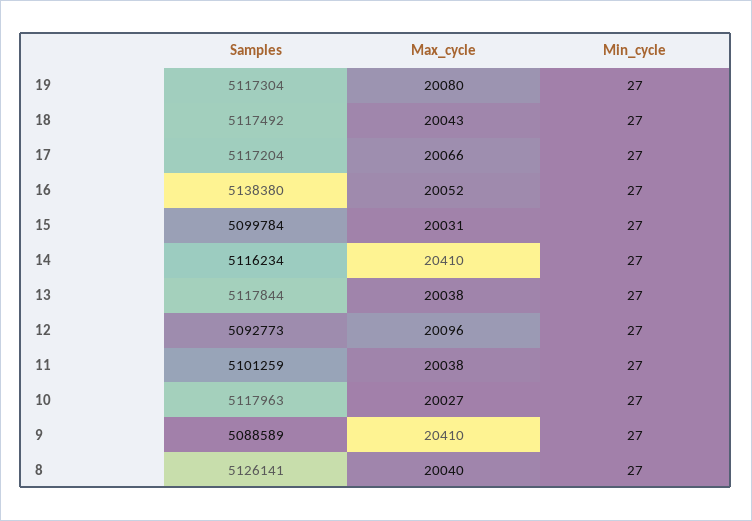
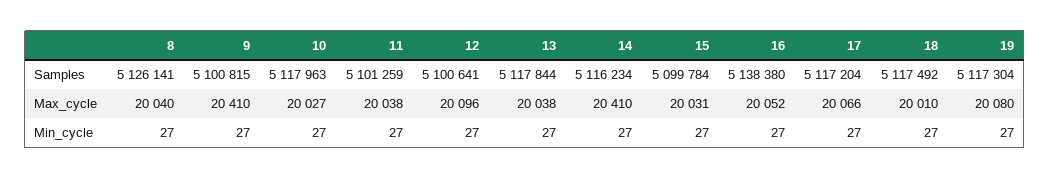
Max_cycle, 18: 20043 -> 20010
Samples, 12: 5092773 -> 5100641
Samples, 9: 5088589 -> 5100815

